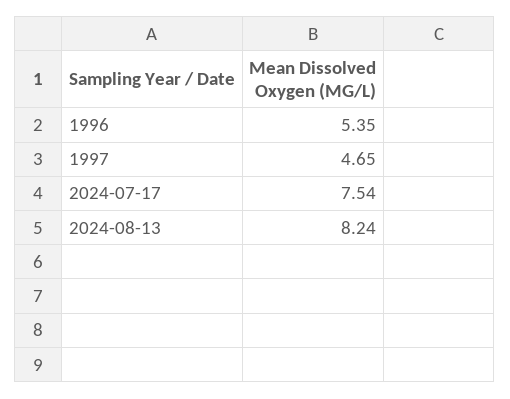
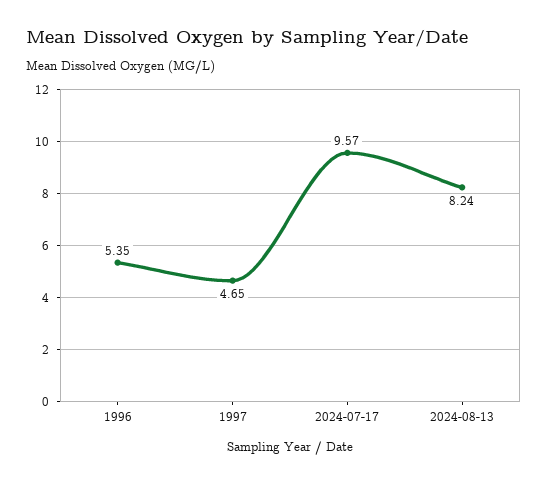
2024-07-17: 7.54 -> 9.57

